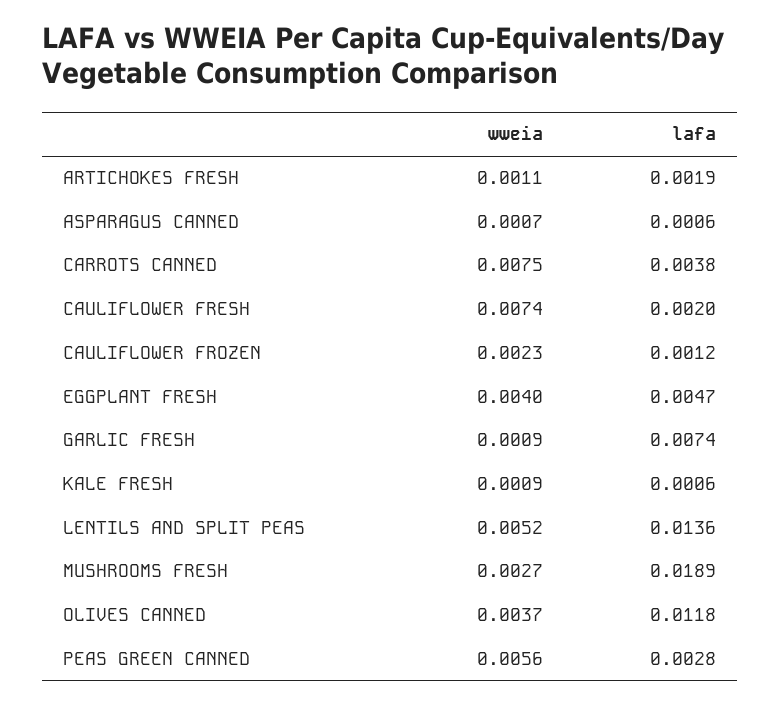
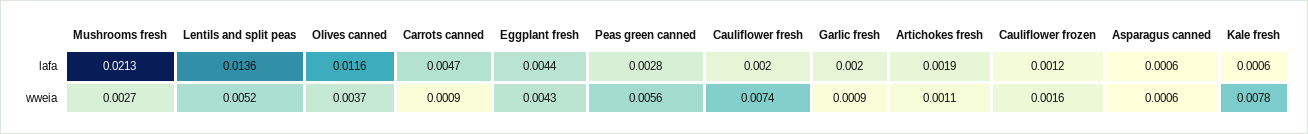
wweia, ASPARAGUS CANNED: 0.0007 -> 0.0006
wweia, CARROTS CANNED: 0.0075 -> 0.0009
lafa, CARROTS CANNED: 0.0038 -> 0.0047
wweia, CAULIFLOWER FROZEN: 0.0023 -> 0.0016
wweia, EGGPLANT FRESH: 0.004 -> 0.0043
lafa, EGGPLANT FRESH: 0.0047 -> 0.0044
lafa, GARLIC FRESH: 0.0074 -> 0.002
wweia, KALE FRESH: 0.0009 -> 0.0078
lafa, MUSHROOMS FRESH: 0.0189 -> 0.0213
lafa, OLIVES CANNED: 0.0118 -> 0.0116

